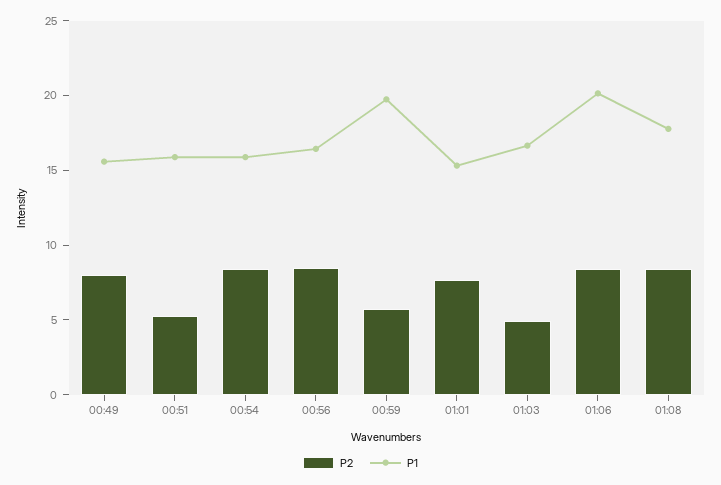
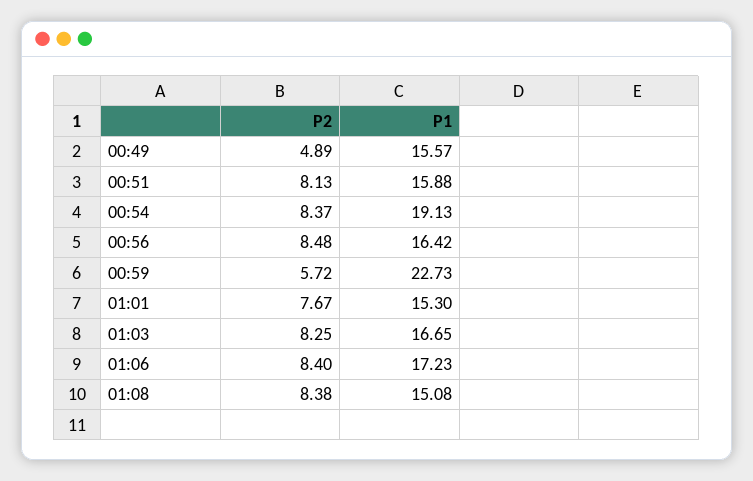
P2, 00:49: 8 -> 4.89
P2, 00:51: 5 -> 8.13
P1, 00:54: 16 -> 19.13
P1, 00:59: 20 -> 22.73
P2, 01:03: 5 -> 8.25
P1, 01:06: 20 -> 17.23
P1, 01:08: 18 -> 15.08

